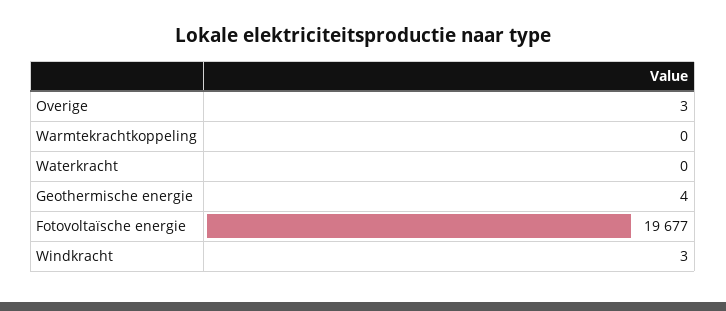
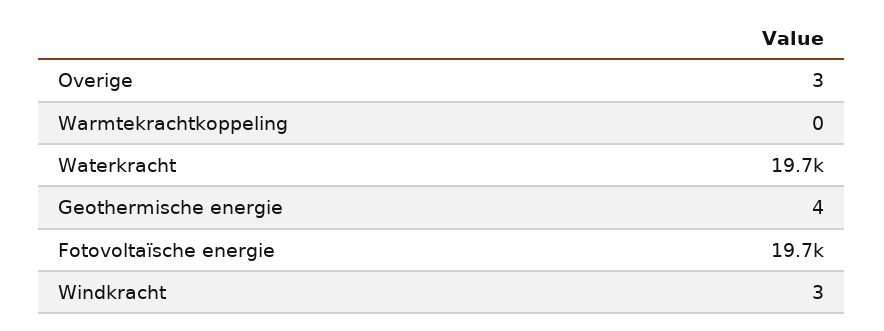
Waterkracht: 0 -> 19700

